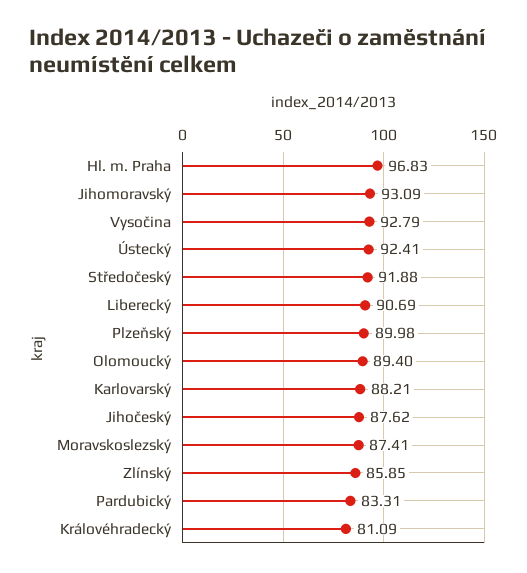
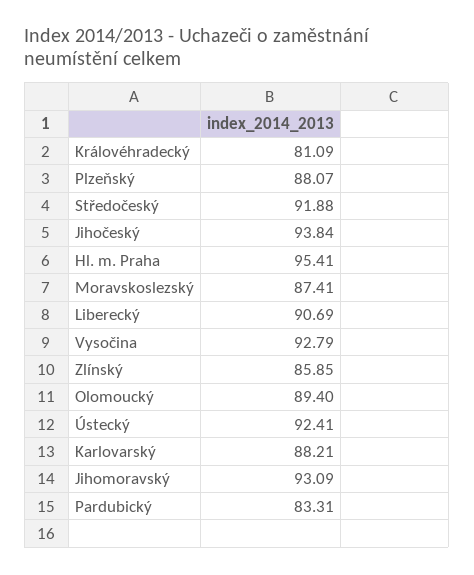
Hl. m. Praha: 96.83 -> 95.41
Plzeňský: 89.98 -> 88.07
Jihočeský: 87.62 -> 93.84

